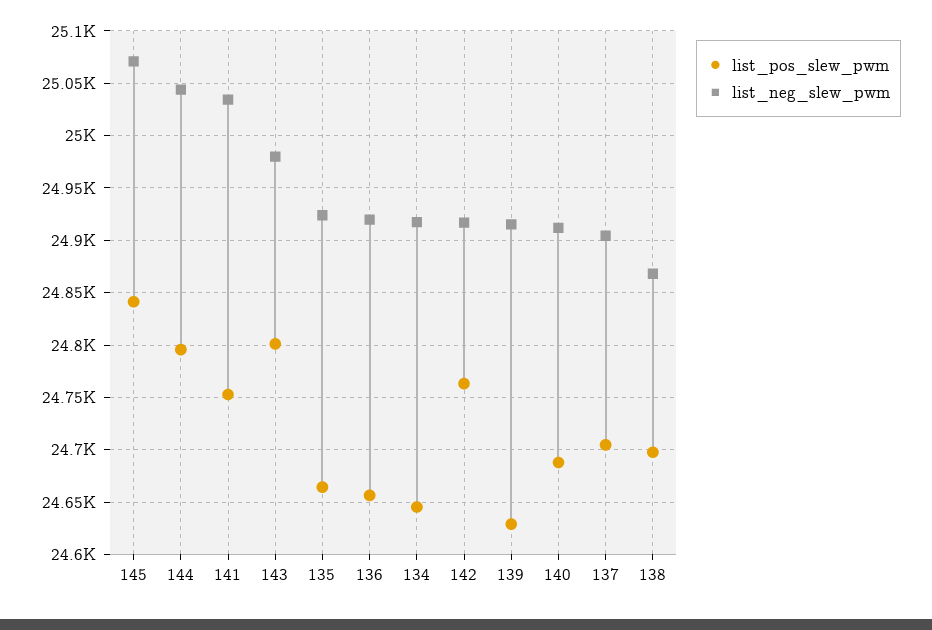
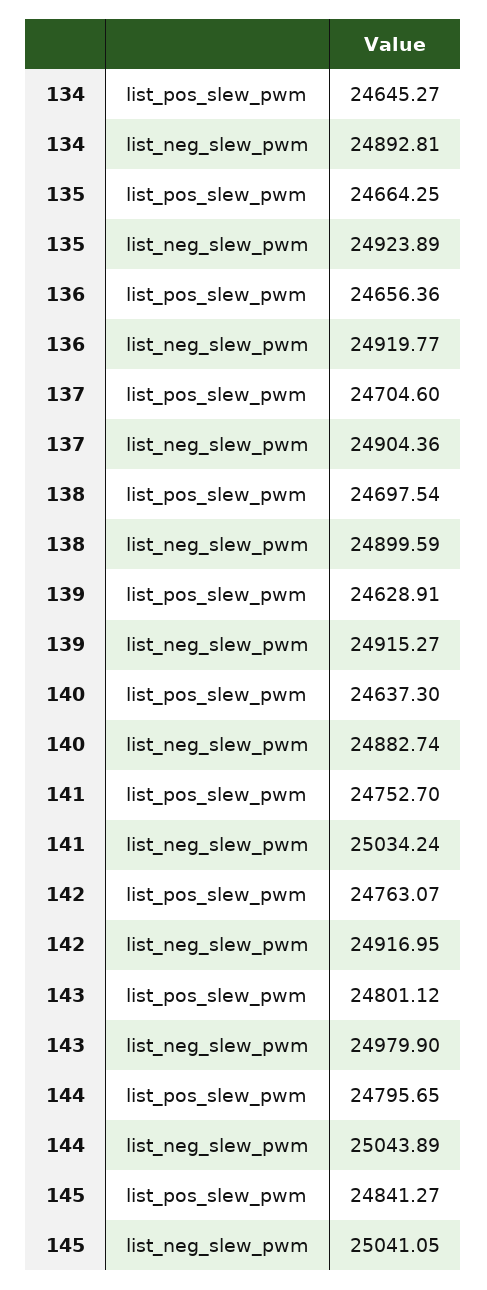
list_neg_slew_pwm, 145: 25070 -> 25041.05
list_neg_slew_pwm, 134: 24920 -> 24892.81
list_pos_slew_pwm, 140: 24690 -> 24637.3
list_neg_slew_pwm, 140: 24910 -> 24882.74
list_neg_slew_pwm, 138: 24870 -> 24899.59

